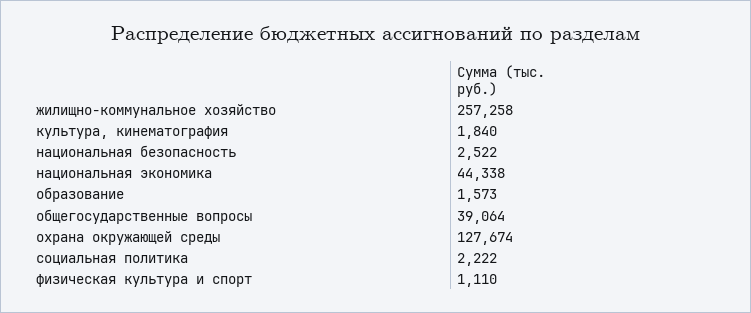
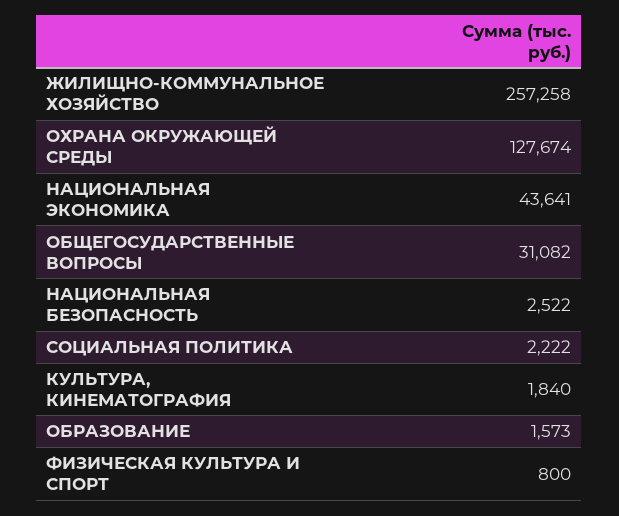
национальная экономика: 44338 -> 43641
общегосударственные вопросы: 39064 -> 31082
физическая культура и спорт: 1110 -> 800

